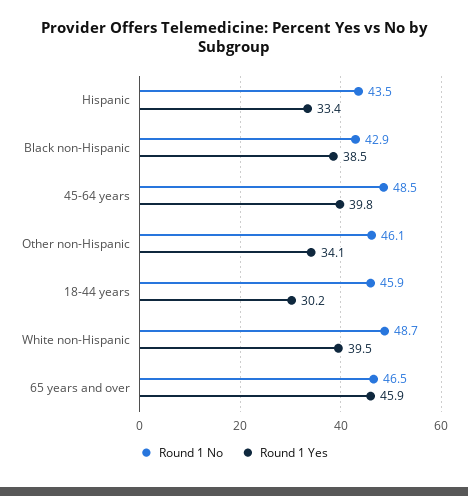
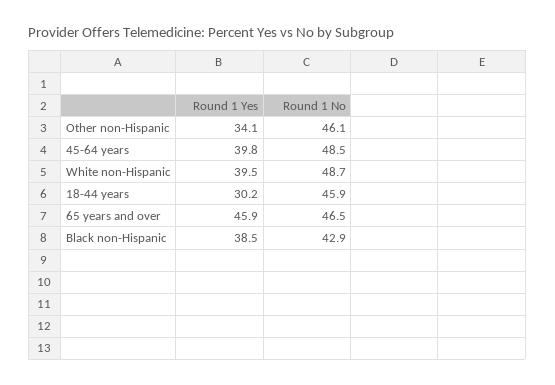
Round 1 No, Hispanic: 43.5 -> none
Round 1 Yes, Hispanic: 33.4 -> none

